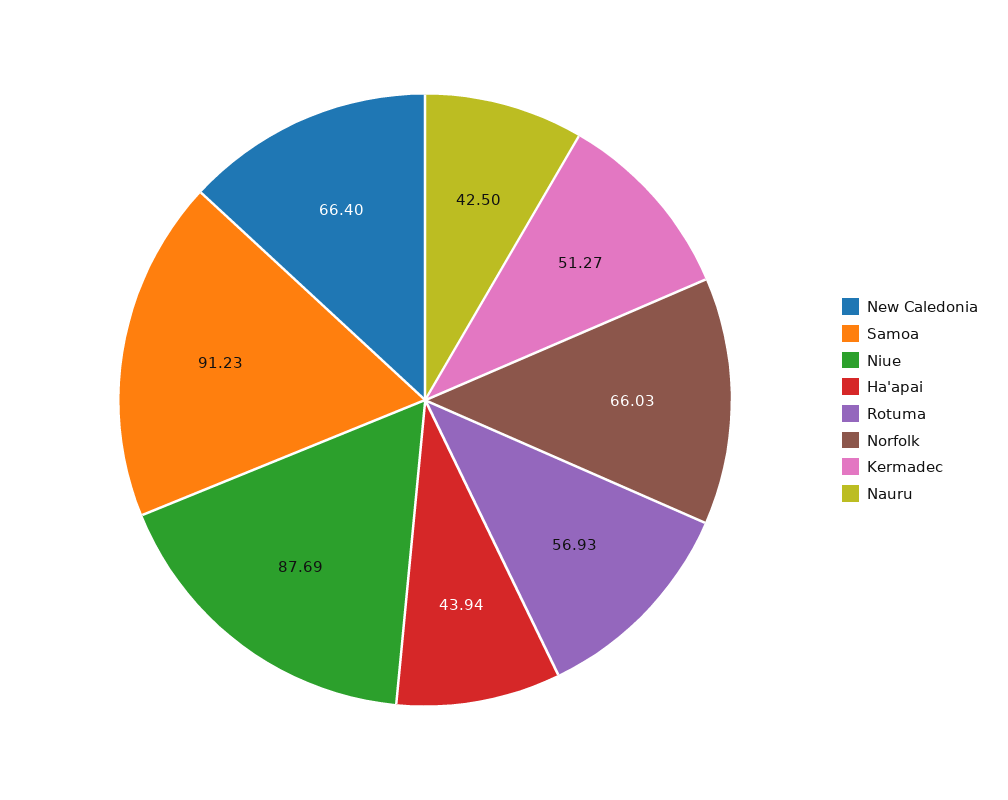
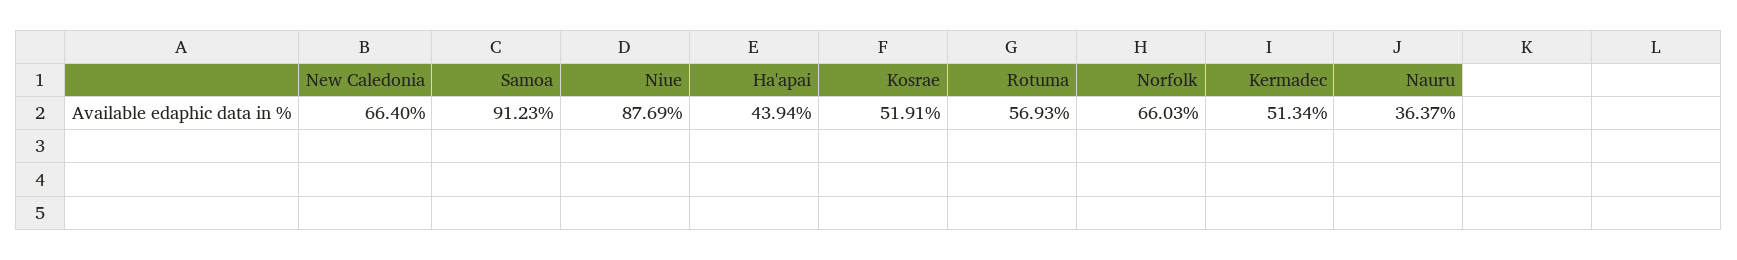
Kermadec: 51.27 -> 51.34
Nauru: 42.5 -> 36.37
Kosrae: none -> 51.91

